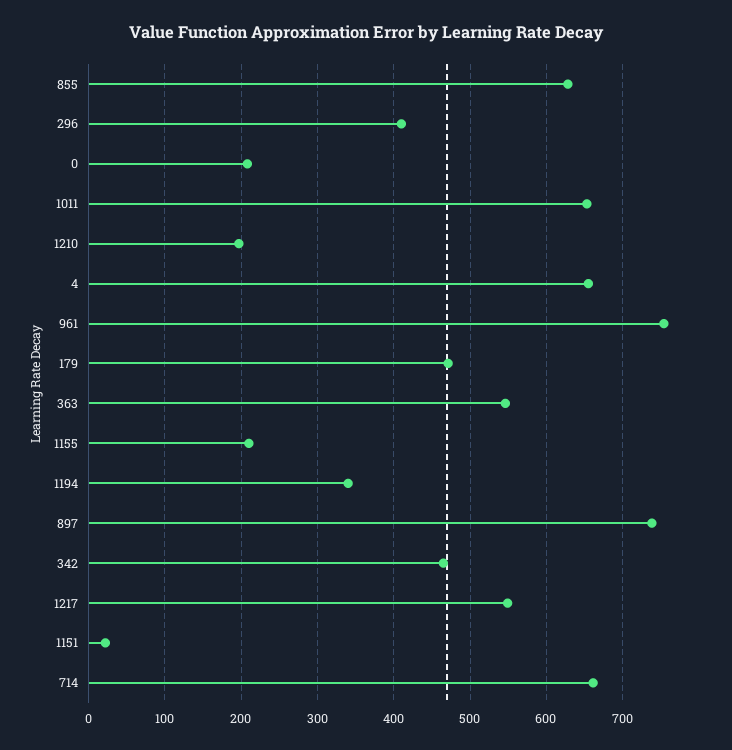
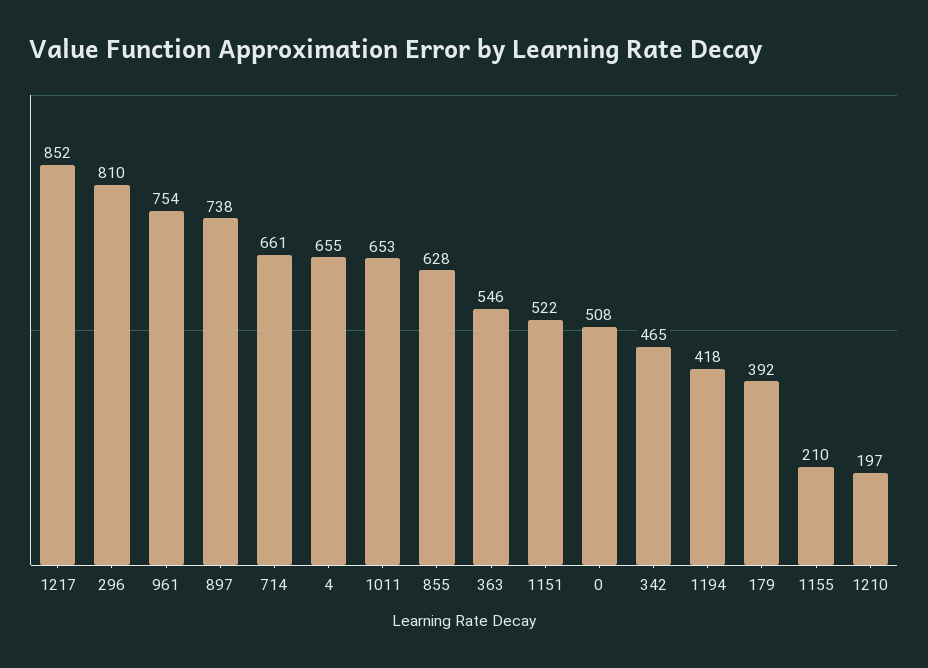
296: 410 -> 810
0: 210 -> 508
179: 470 -> 392
1194: 340 -> 418
1217: 550 -> 852
1151: 20 -> 522

